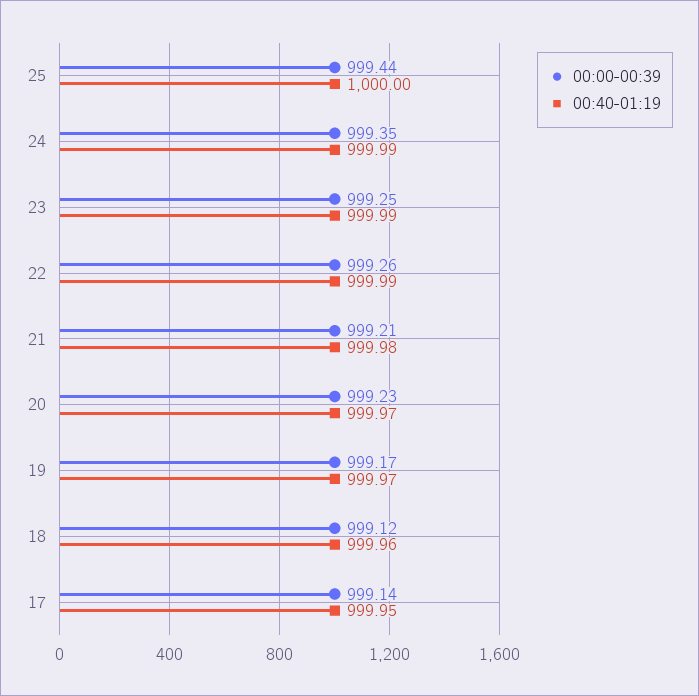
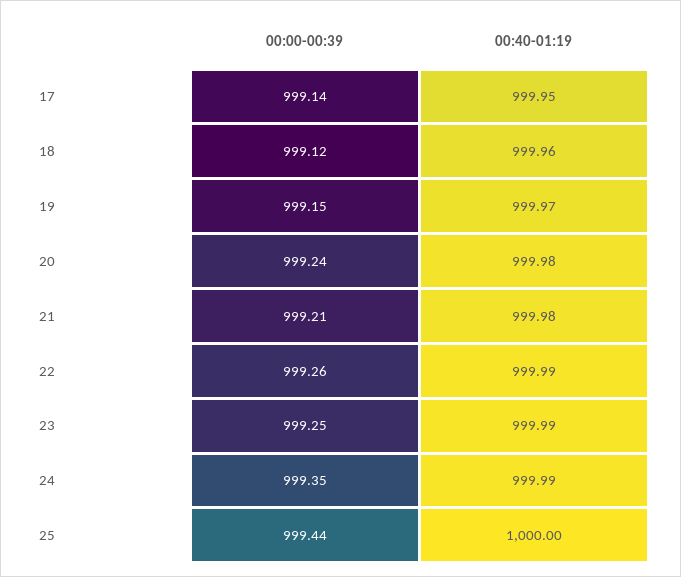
00:00-00:39, 20: 999.23 -> 999.24
00:40-01:19, 20: 999.97 -> 999.98
00:00-00:39, 19: 999.17 -> 999.15

